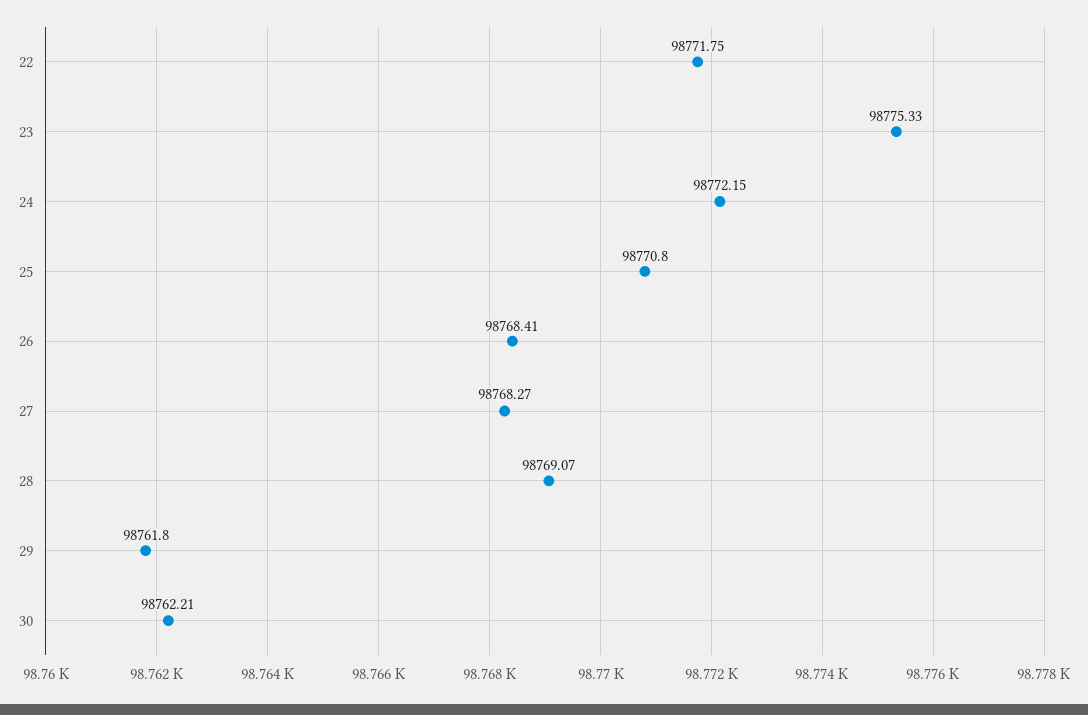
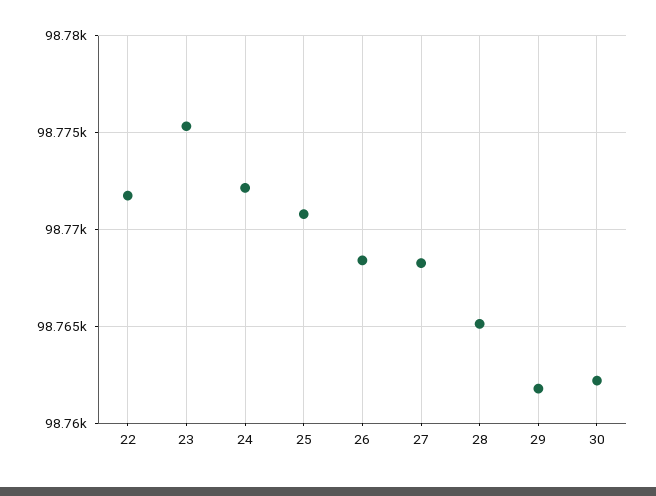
28: 98769.07 -> 98765

